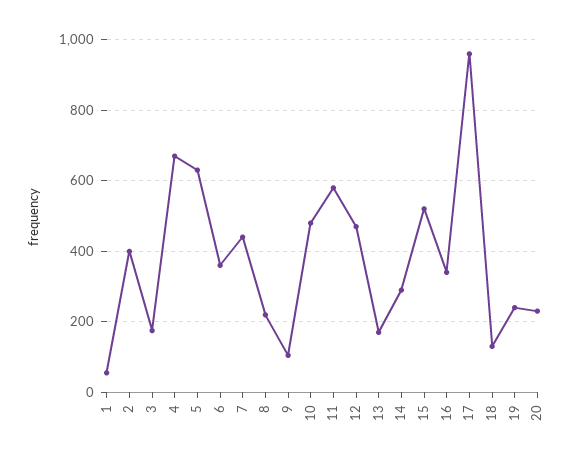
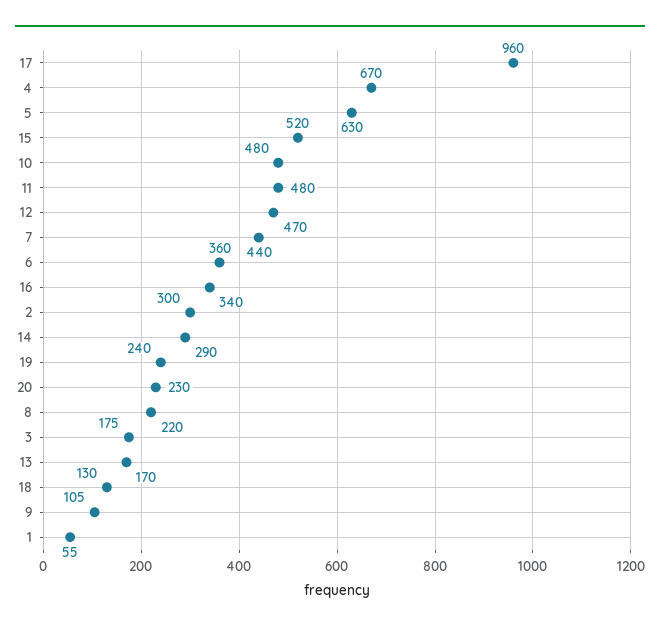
2: 400 -> 300
11: 580 -> 480

